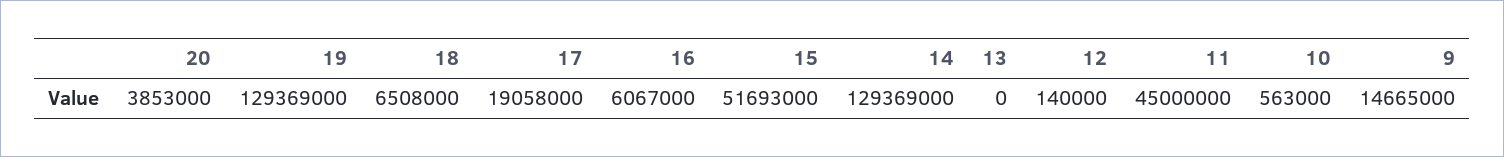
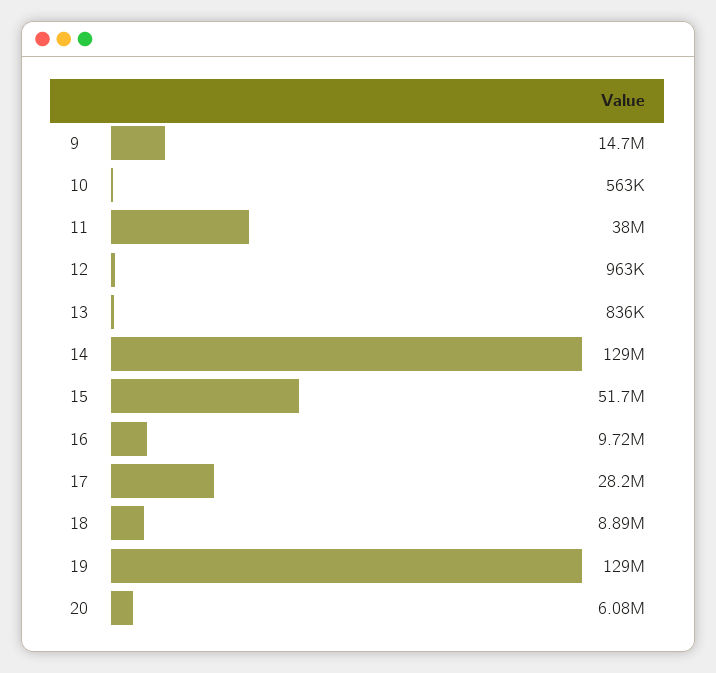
20: 3853000 -> 6080000
18: 6508000 -> 8890000
17: 19058000 -> 28200000
16: 6067000 -> 9720000
13: 0 -> 836000
12: 140000 -> 963000
11: 45000000 -> 38000000

